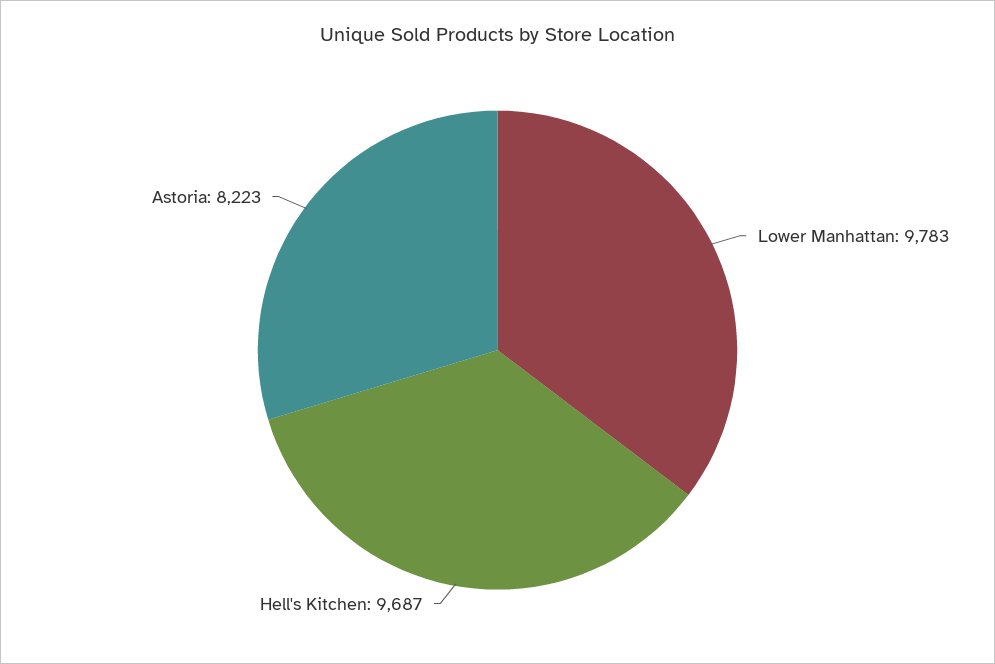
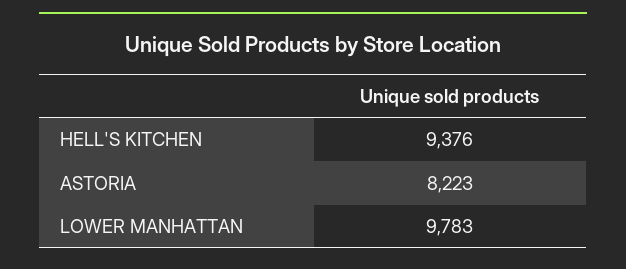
Hell's Kitchen: 9687 -> 9376

